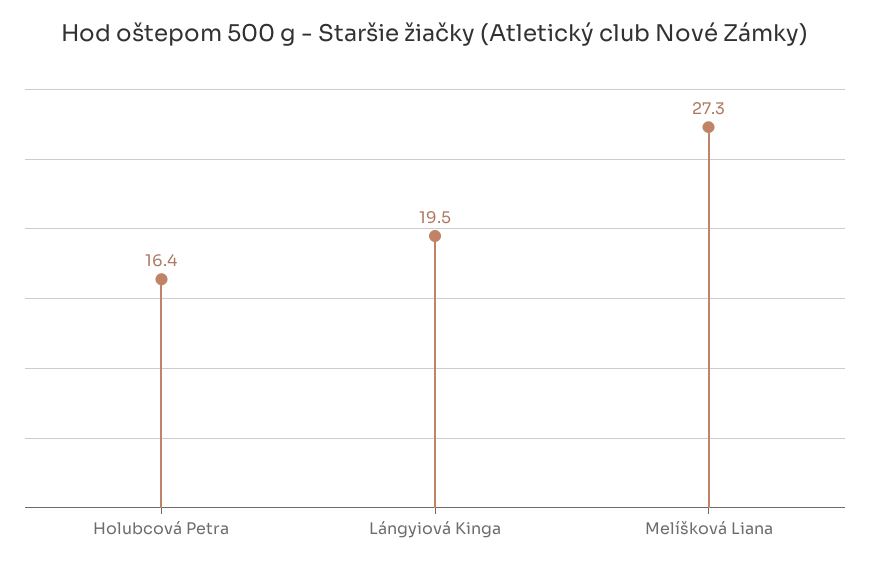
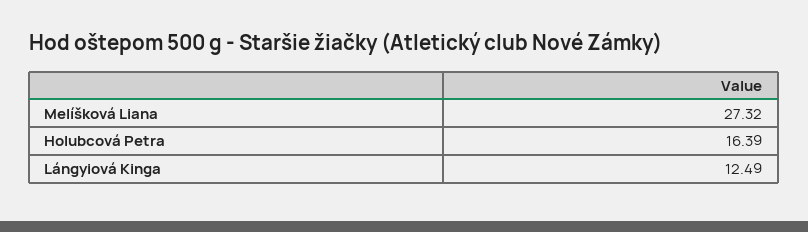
Lángyiová Kinga: 19.5 -> 12.49

